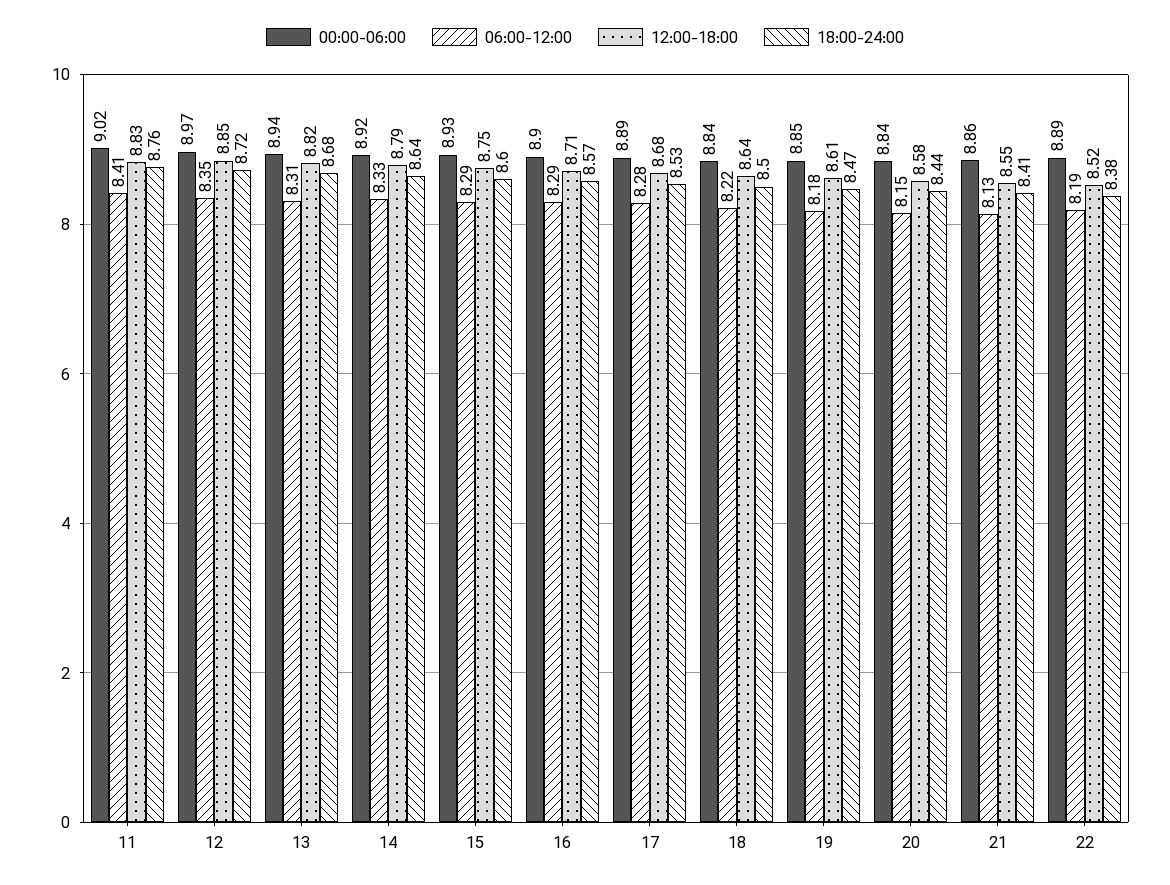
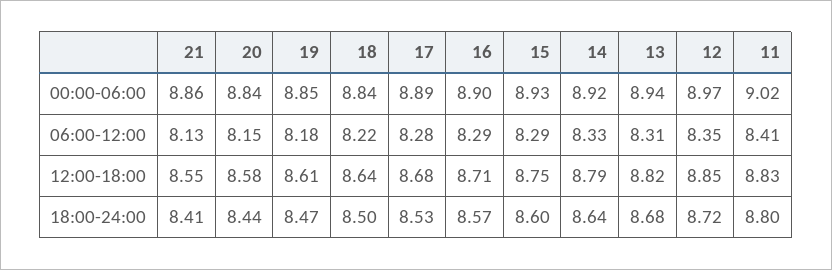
18:00-24:00, 11: 8.76 -> 8.8
00:00-06:00, 22: 8.89 -> none
06:00-12:00, 22: 8.19 -> none
12:00-18:00, 22: 8.52 -> none
18:00-24:00, 22: 8.38 -> none

